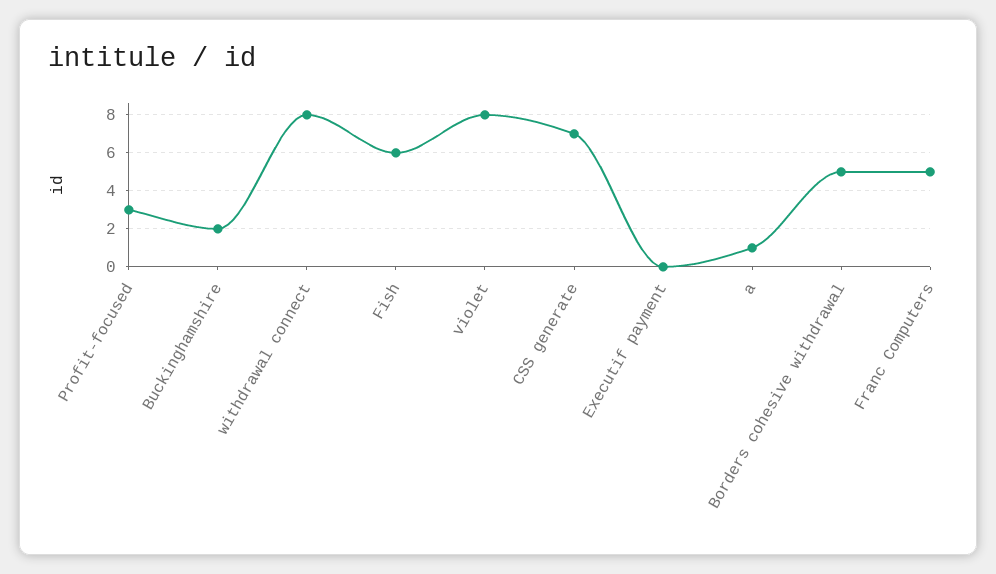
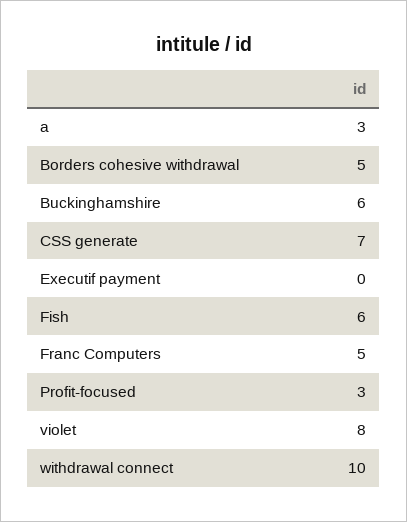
Buckinghamshire: 2 -> 6
withdrawal connect: 8 -> 10
a: 1 -> 3

